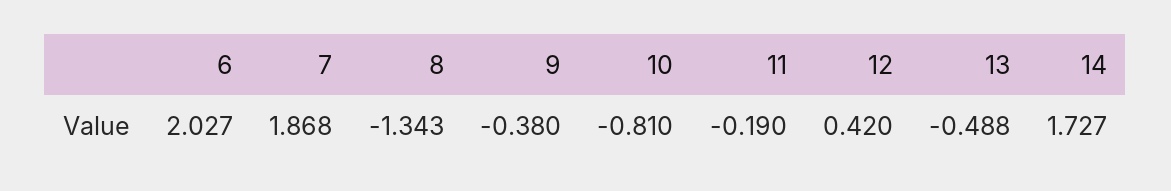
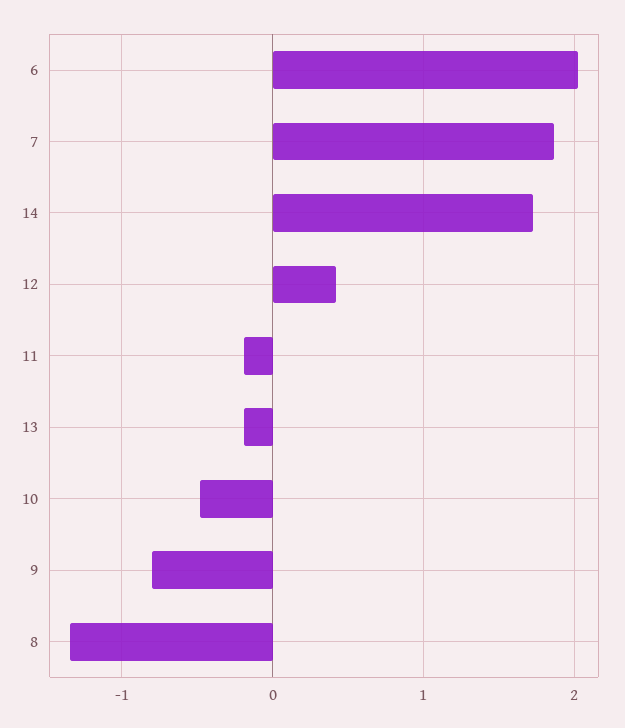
9: -0.38 -> -0.8
10: -0.81 -> -0.5
13: -0.488 -> -0.2

